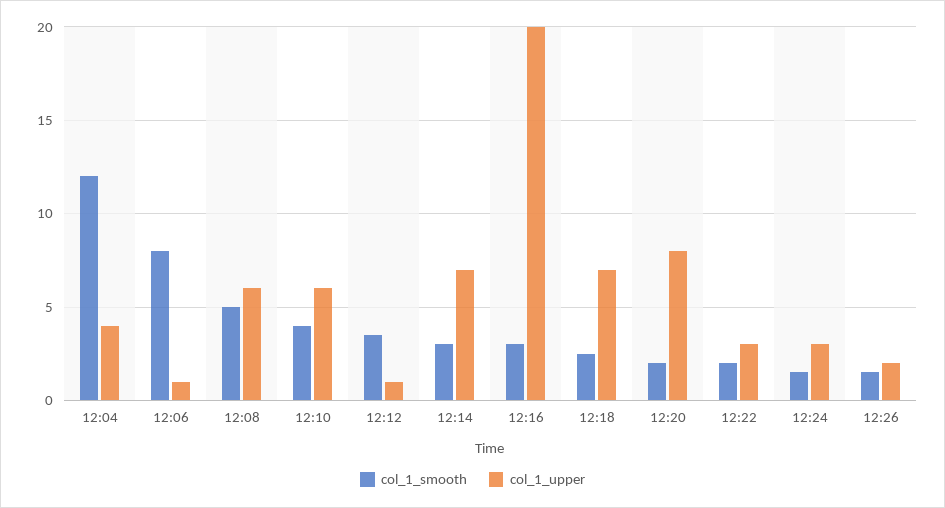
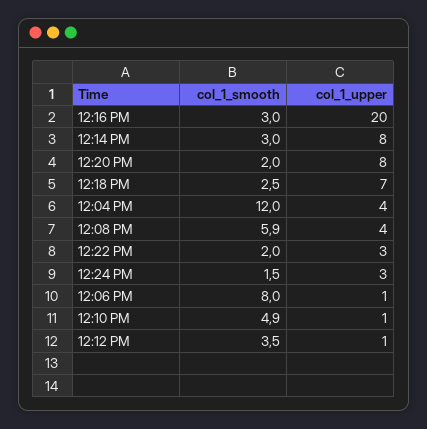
col_1_smooth, 12:08: 5 -> 5.9
col_1_upper, 12:08: 6 -> 4
col_1_smooth, 12:10: 4 -> 4.9
col_1_upper, 12:10: 6 -> 1
col_1_upper, 12:14: 7 -> 8
col_1_smooth, 12:26: 1.5 -> none
col_1_upper, 12:26: 2 -> none

